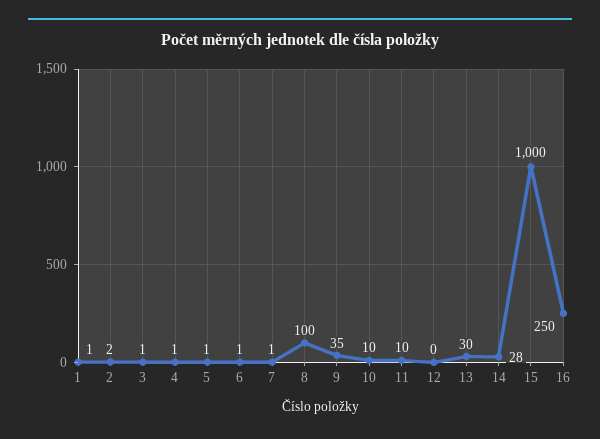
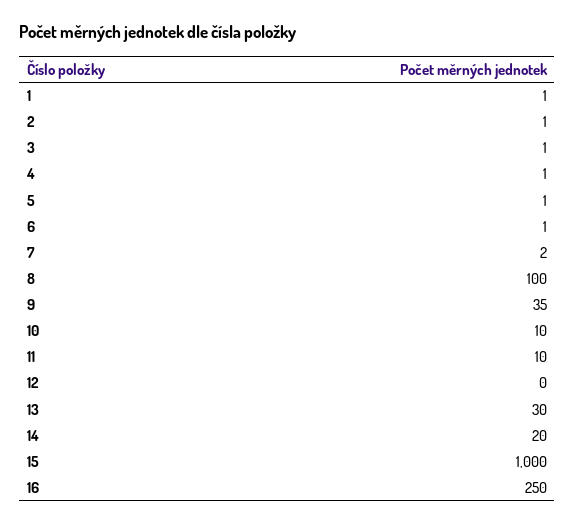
2: 2 -> 1
7: 1 -> 2
14: 28 -> 20

